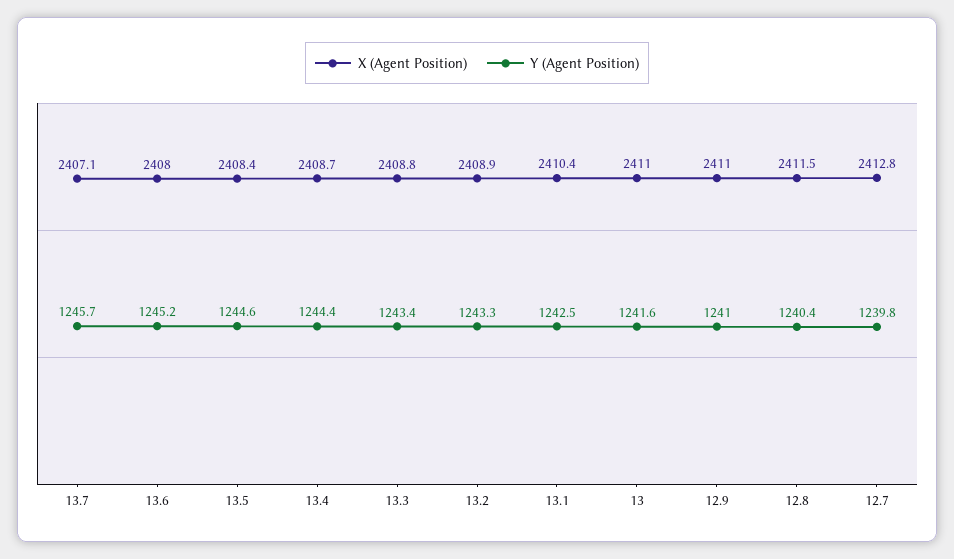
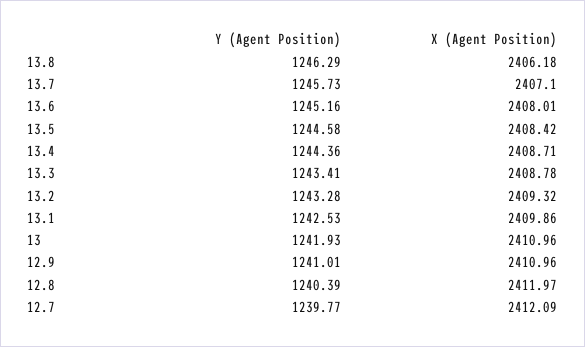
X (Agent Position), 13.2: 2408.9 -> 2409.32
X (Agent Position), 13.1: 2410.4 -> 2409.86
Y (Agent Position), 13: 1241.6 -> 1241.93
X (Agent Position), 12.8: 2411.5 -> 2411.97
X (Agent Position), 12.7: 2412.8 -> 2412.09
Y (Agent Position), 13.8: none -> 1246.29
X (Agent Position), 13.8: none -> 2406.18

